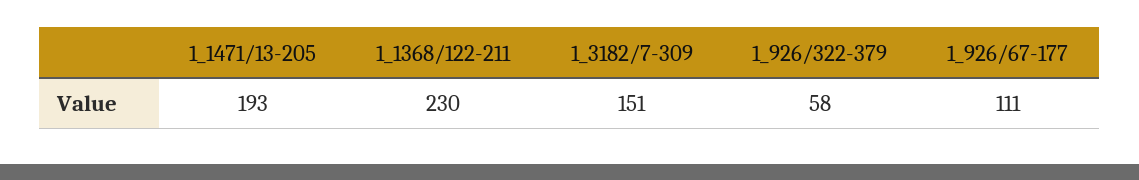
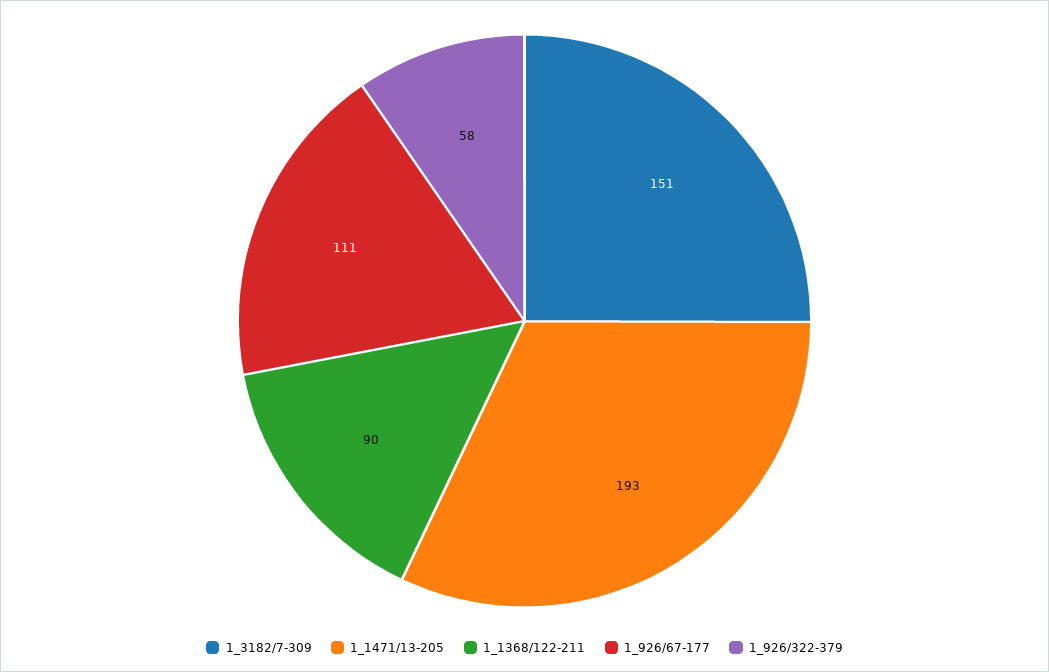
1_1368/122-211: 230 -> 90

